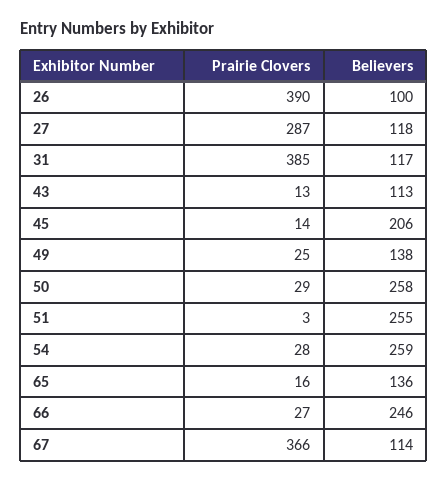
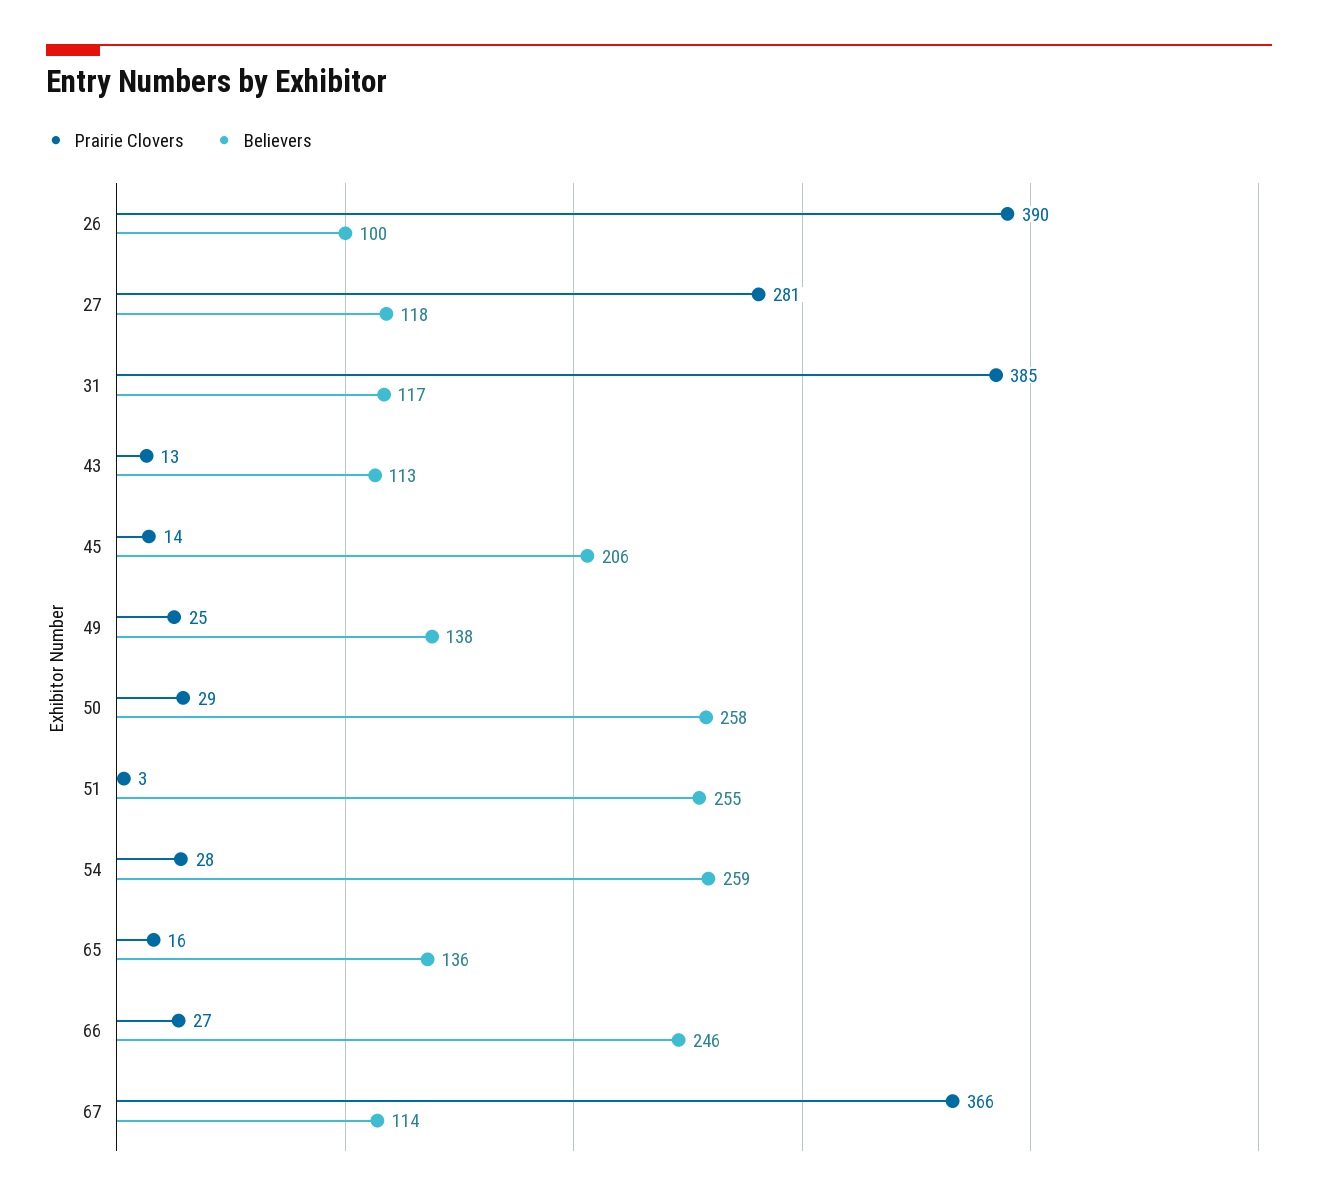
Prairie Clovers, 27: 287 -> 281

